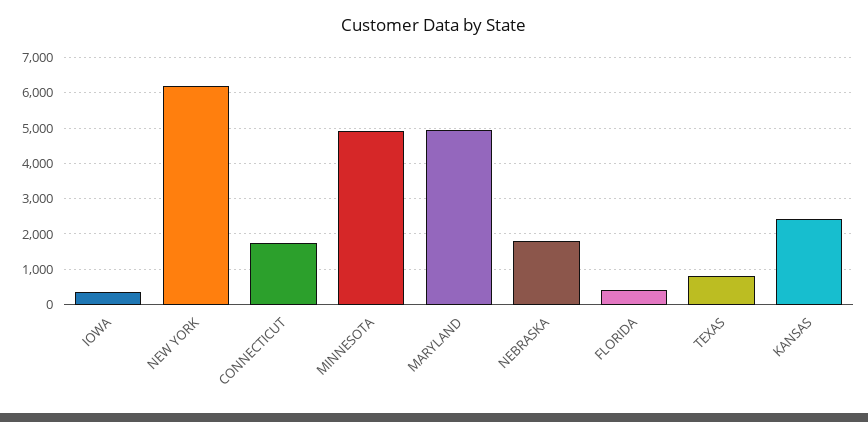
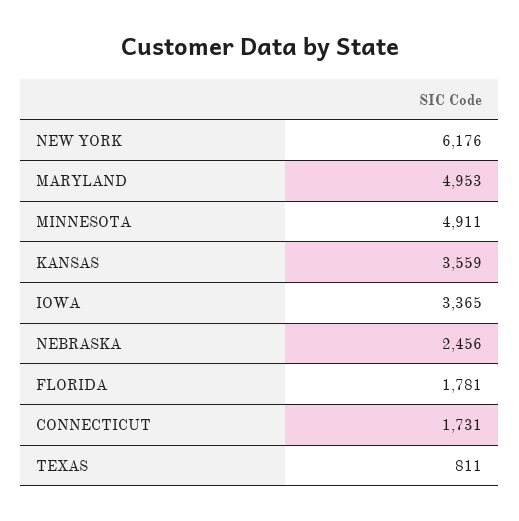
IOWA: 400 -> 3365
NEBRASKA: 1800 -> 2456
FLORIDA: 400 -> 1781
KANSAS: 2400 -> 3559

